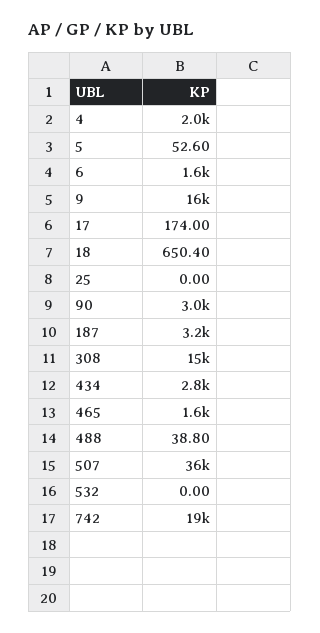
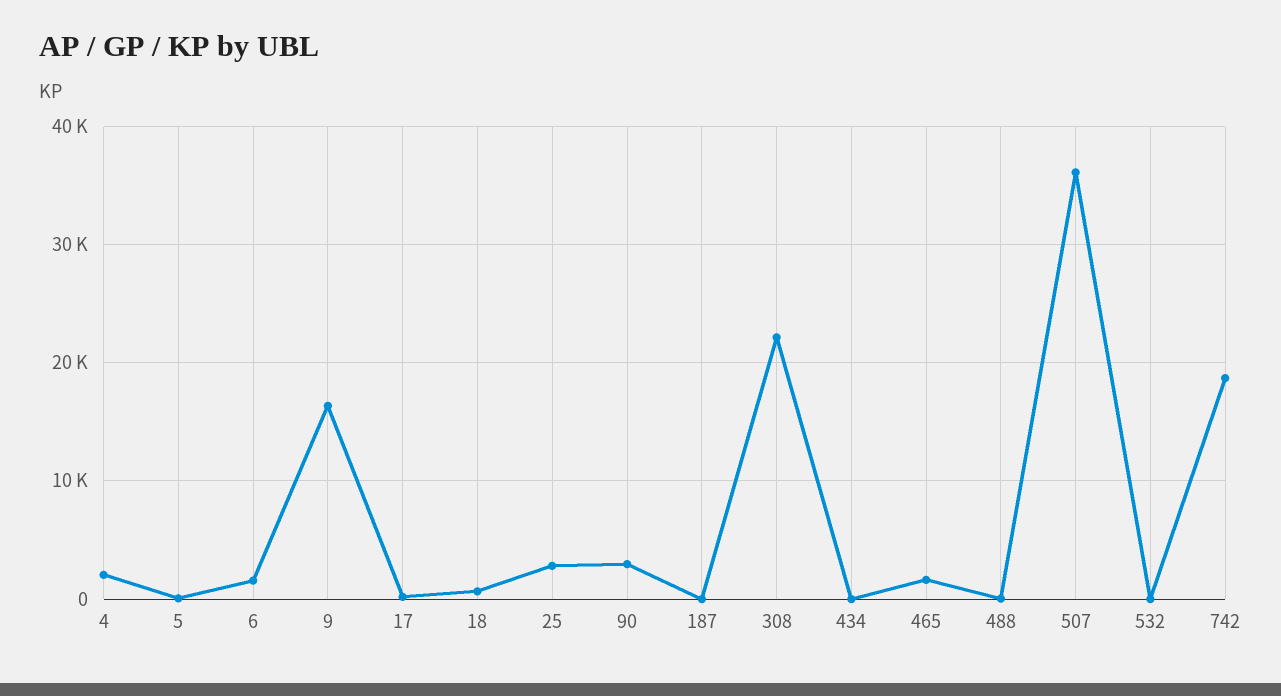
25: 0 -> 3000
187: 3200 -> 0
308: 15000 -> 22000
434: 2800 -> 0

